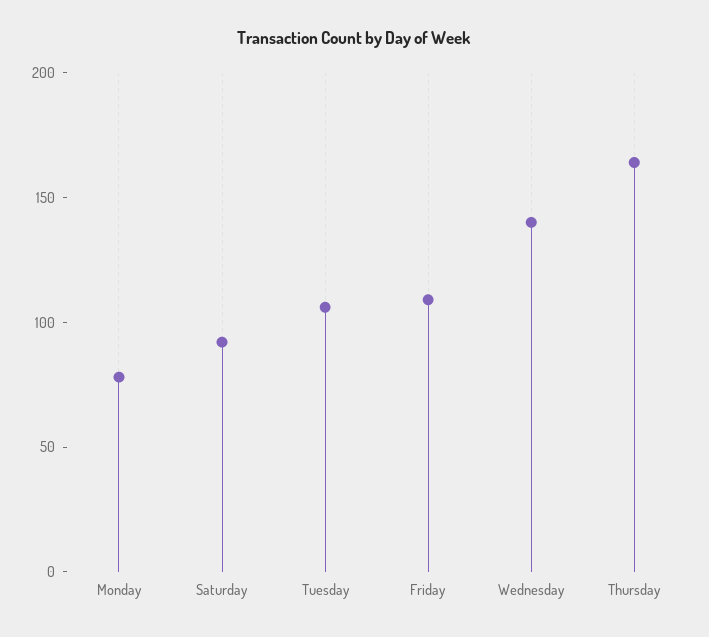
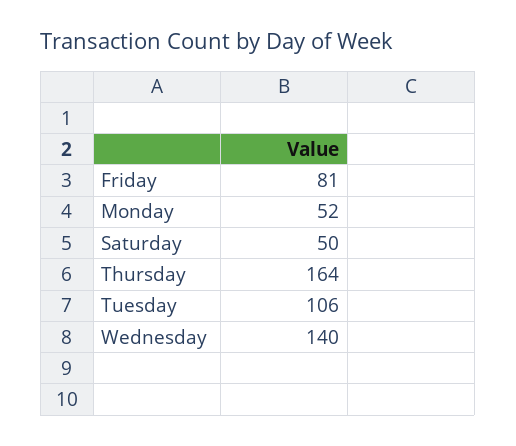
Monday: 80 -> 52
Saturday: 90 -> 50
Friday: 110 -> 81

